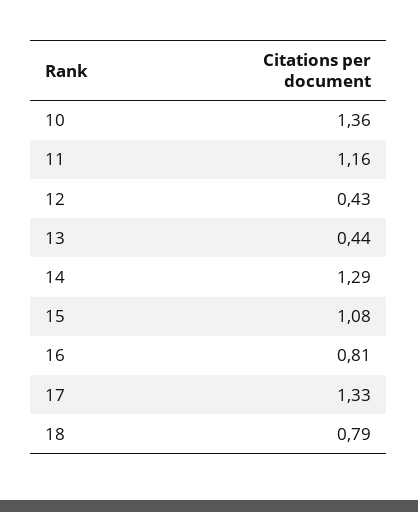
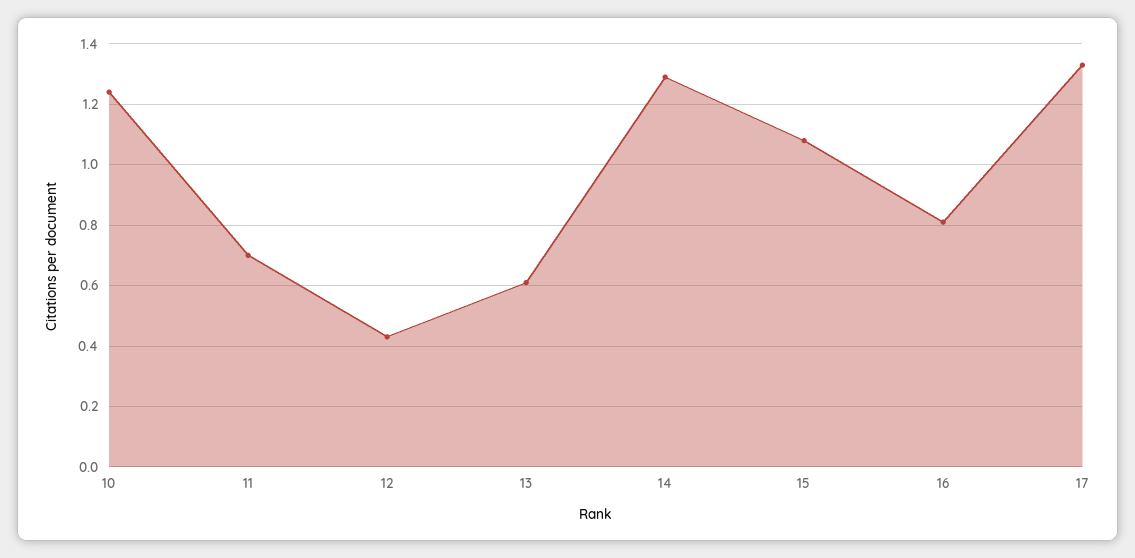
10: 1.36 -> 1.25
11: 1.16 -> 0.7
13: 0.44 -> 0.6
18: 0.79 -> none

